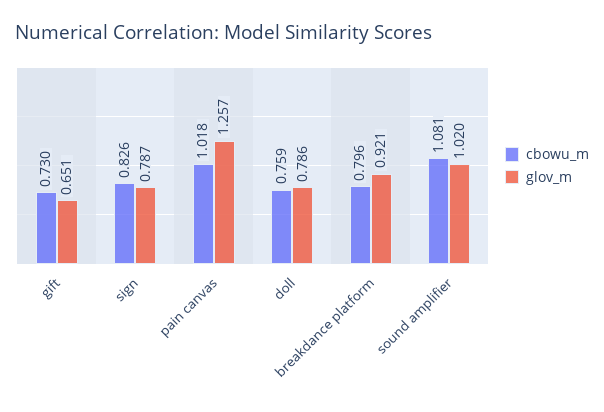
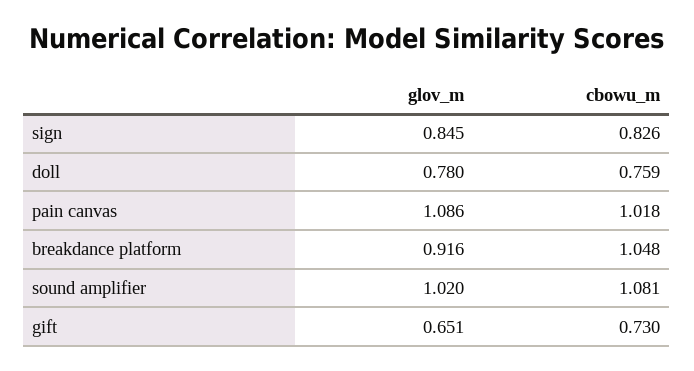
glov_m, sign: 0.787 -> 0.845
glov_m, pain canvas: 1.257 -> 1.086
glov_m, doll: 0.786 -> 0.78
cbowu_m, breakdance platform: 0.796 -> 1.048
glov_m, breakdance platform: 0.921 -> 0.916

